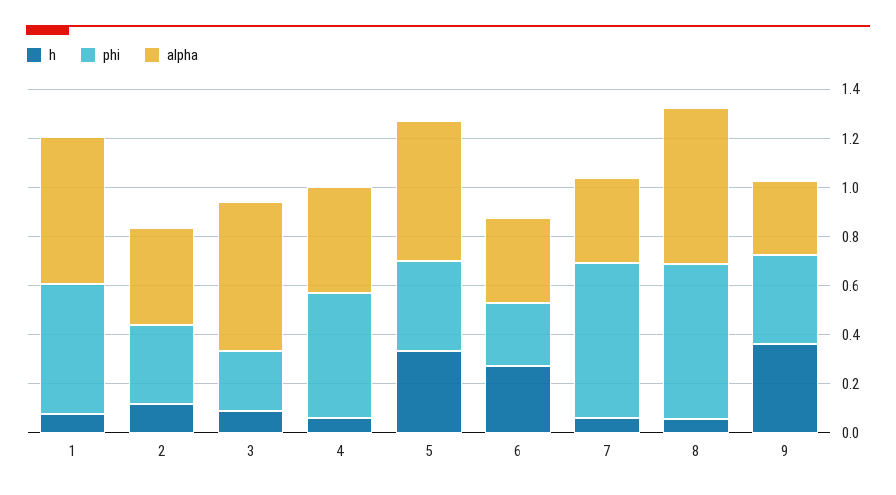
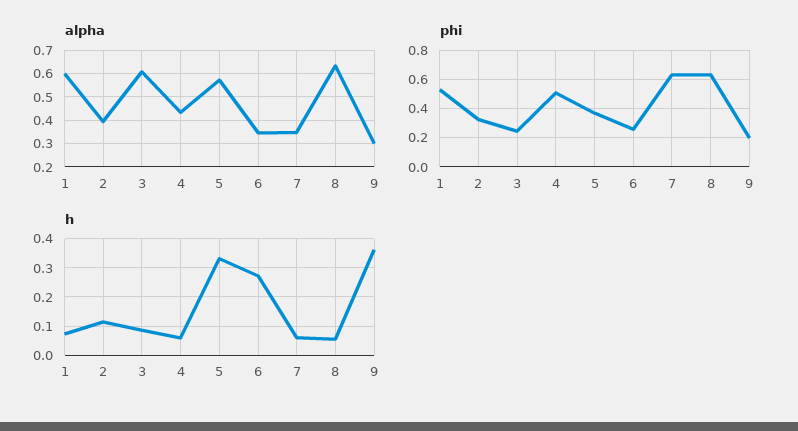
phi, 9: 0.35 -> 0.2

